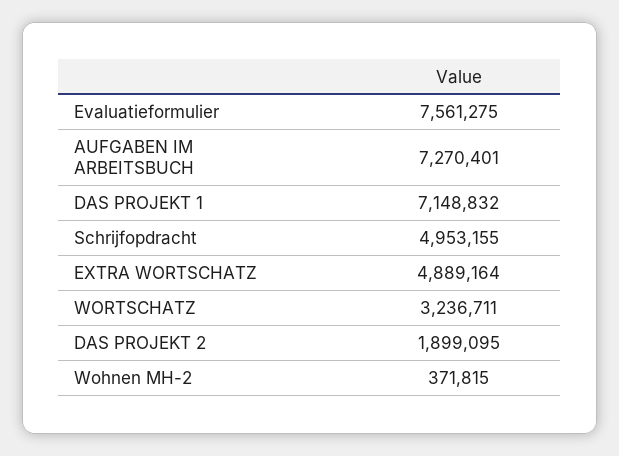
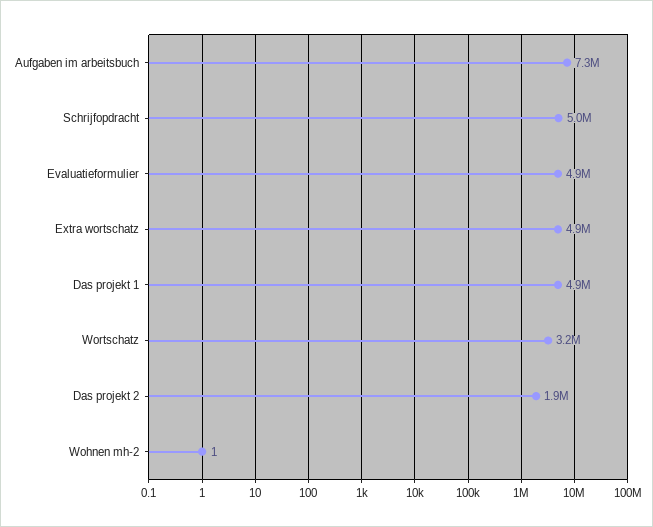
Evaluatieformulier: 7561275 -> 4900000
DAS PROJEKT 1: 7148832 -> 4900000
Wohnen MH-2: 371815 -> 1

